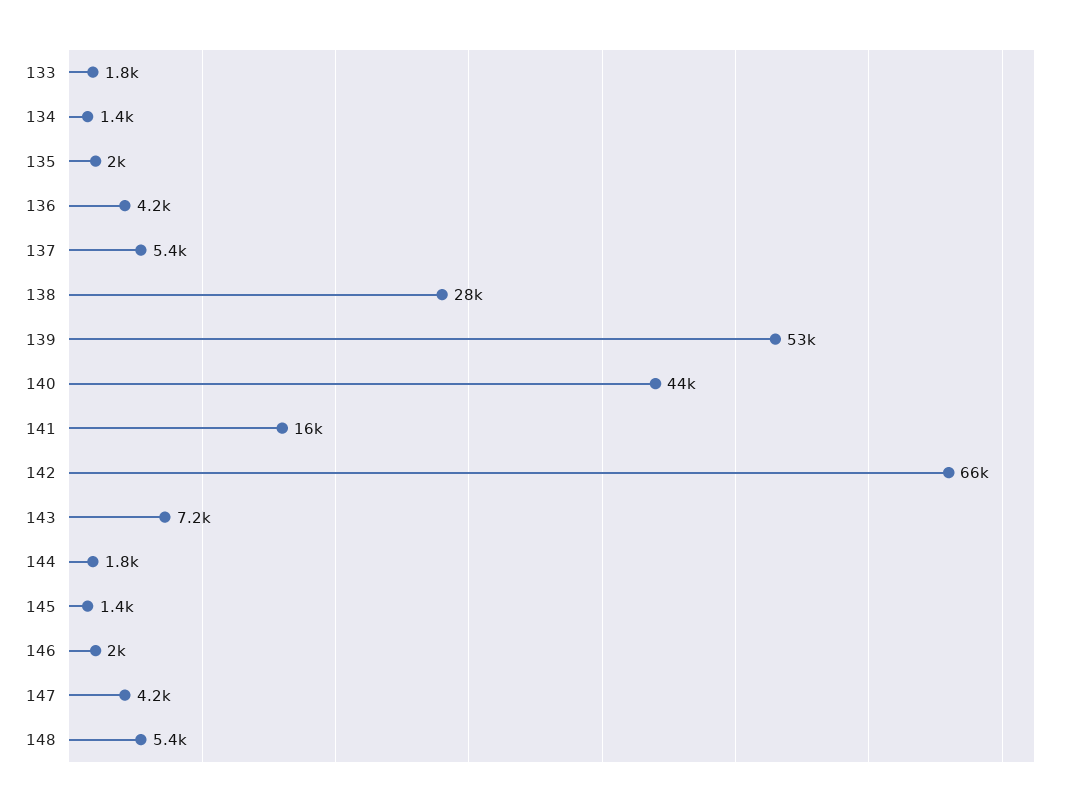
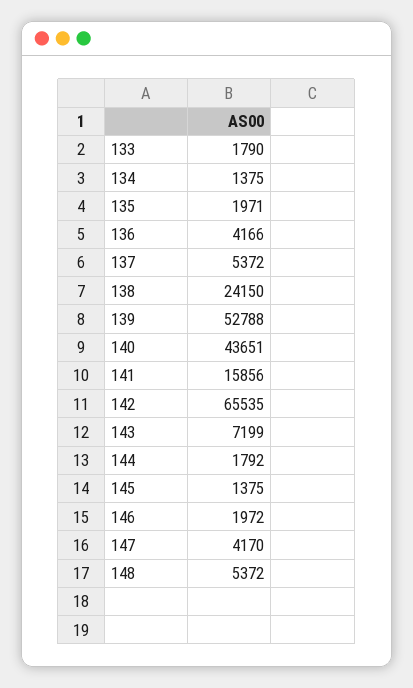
138: 28000 -> 24150

